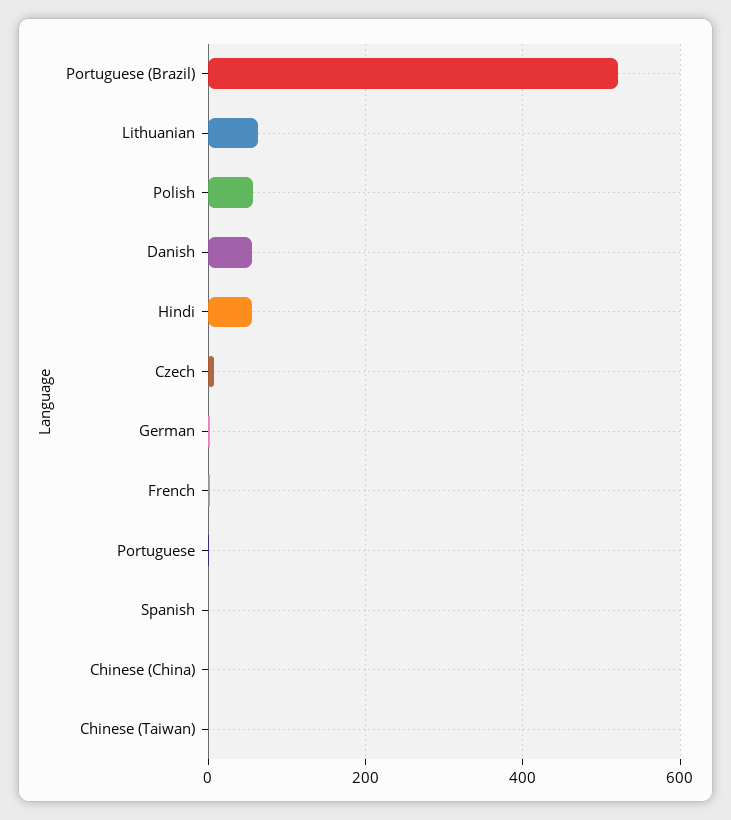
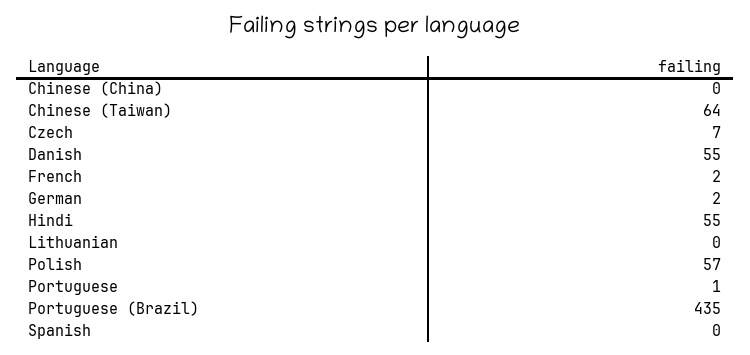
Portuguese (Brazil): 520 -> 435
Lithuanian: 60 -> 0
Chinese (Taiwan): 0 -> 64

